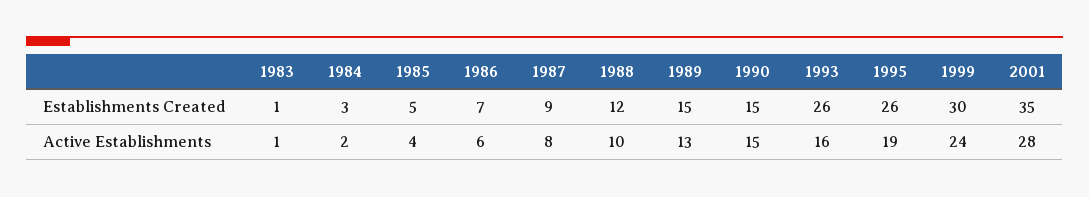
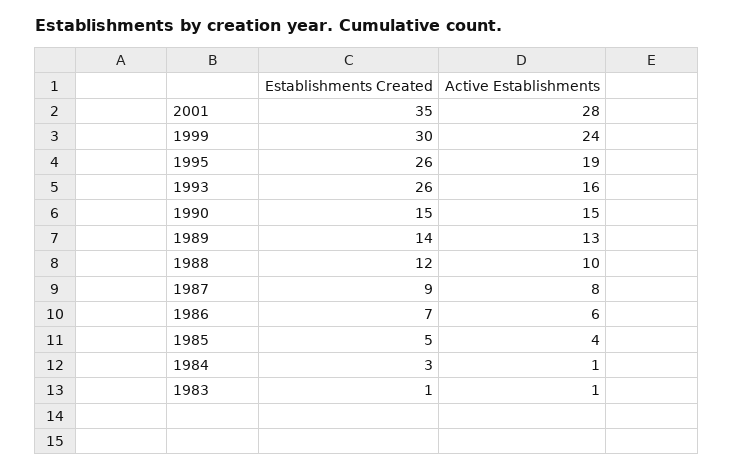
1989, Establishments Created: 15 -> 14
1984, Active Establishments: 2 -> 1

